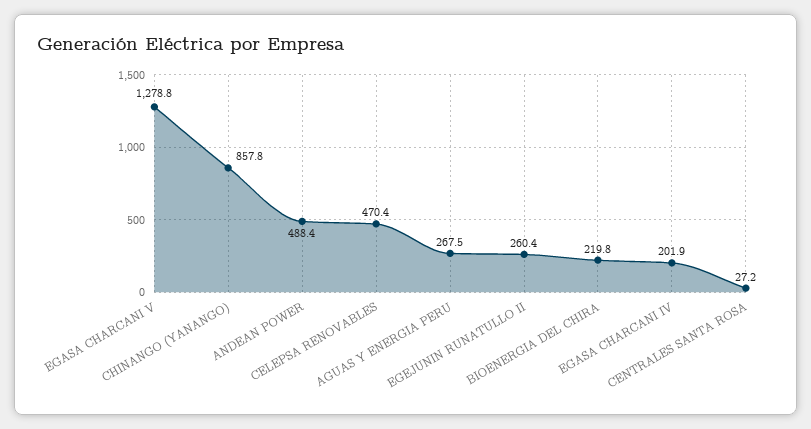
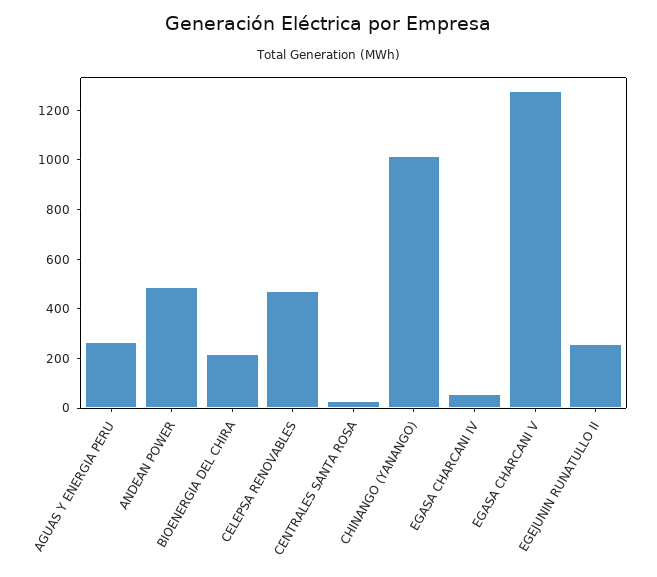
CHINANGO (YANANGO): 857.8 -> 1000
EGASA CHARCANI IV: 201.9 -> 50

